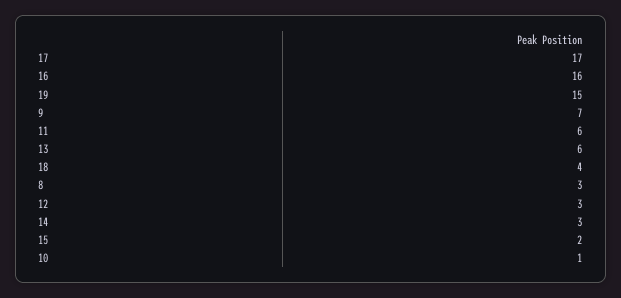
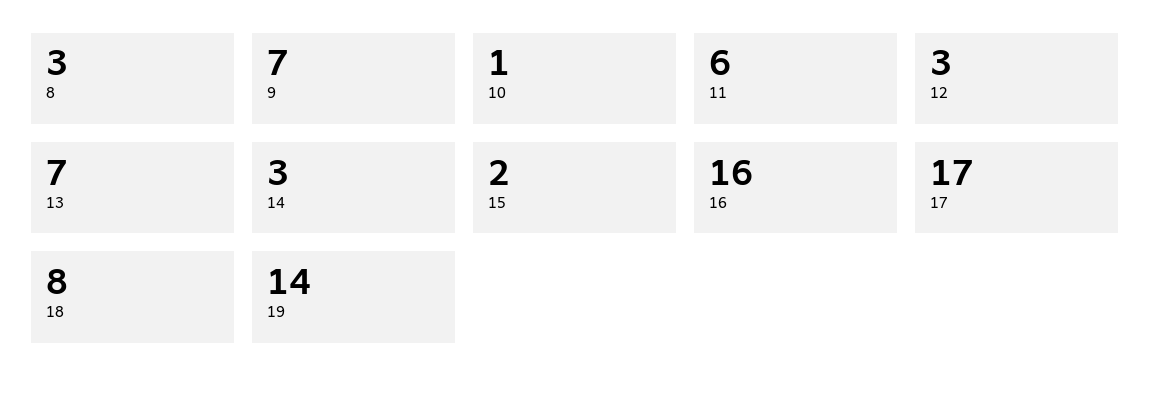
19: 15 -> 14
13: 6 -> 7
18: 4 -> 8

